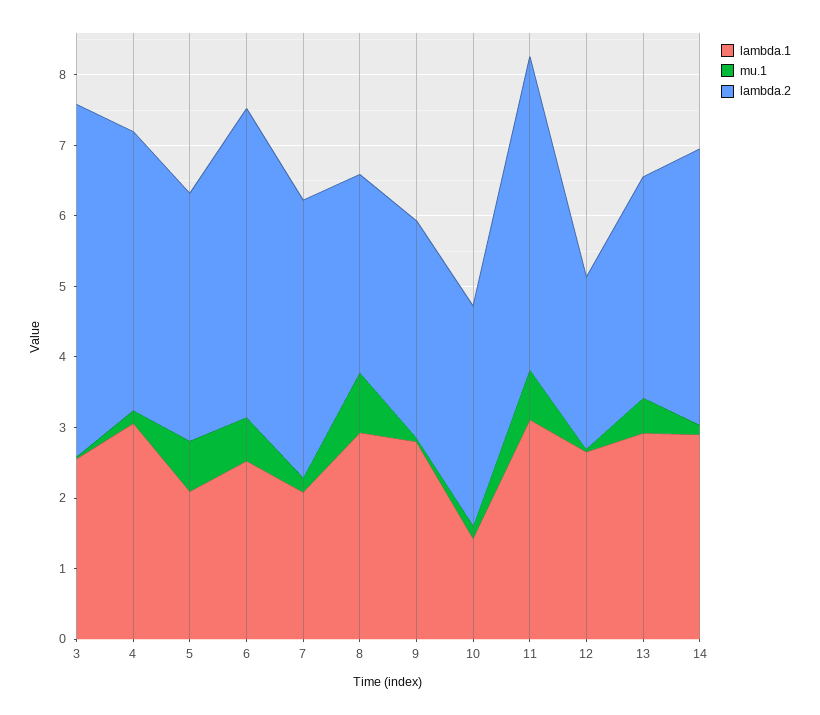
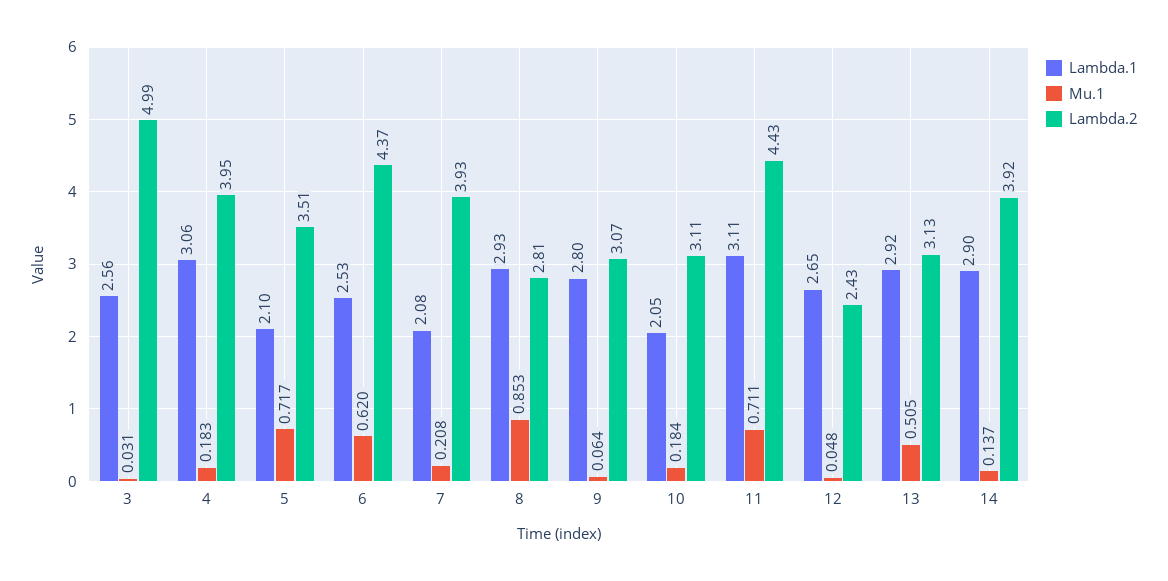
lambda.1, 10: 1.4 -> 2.05

